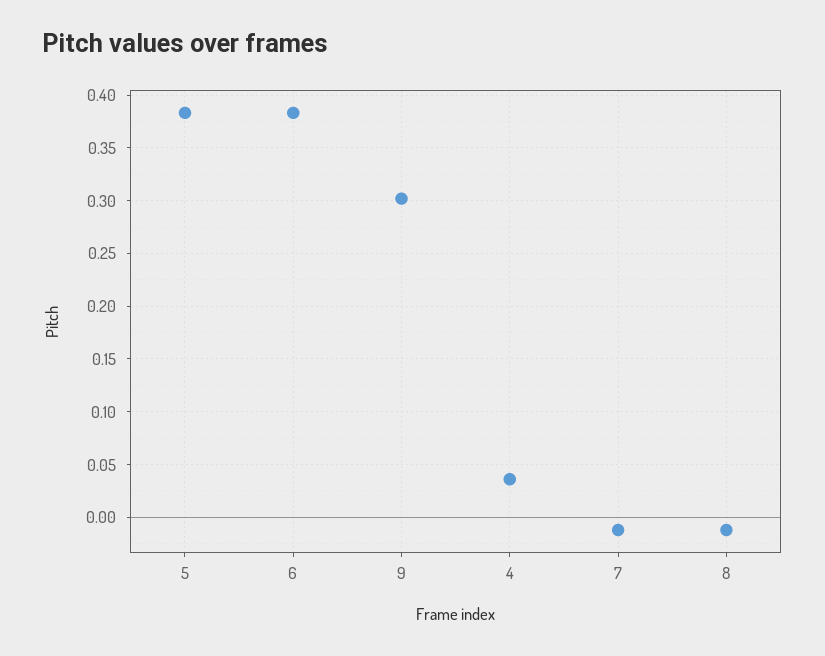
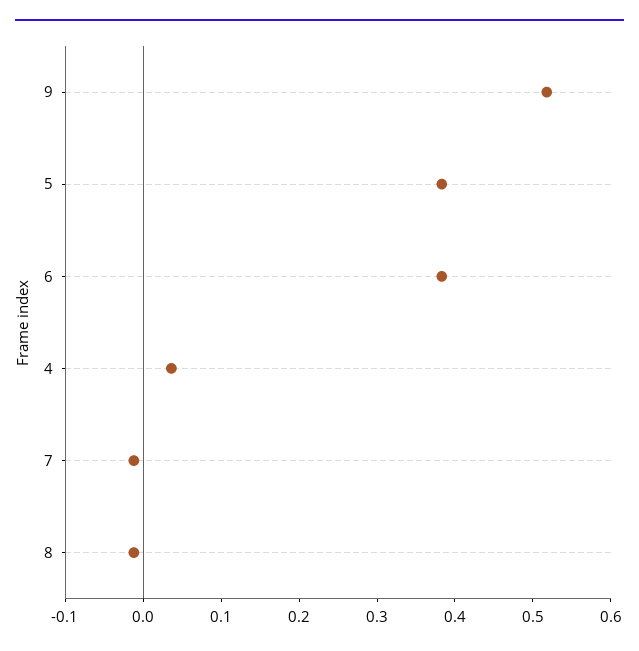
9: 0.3 -> 0.52

